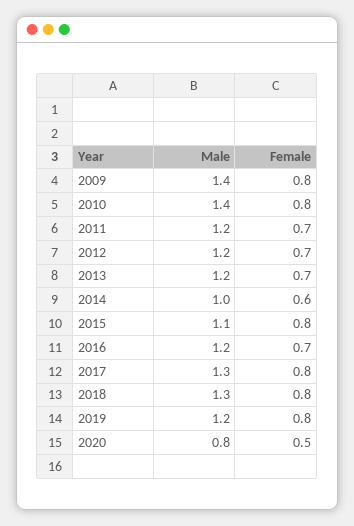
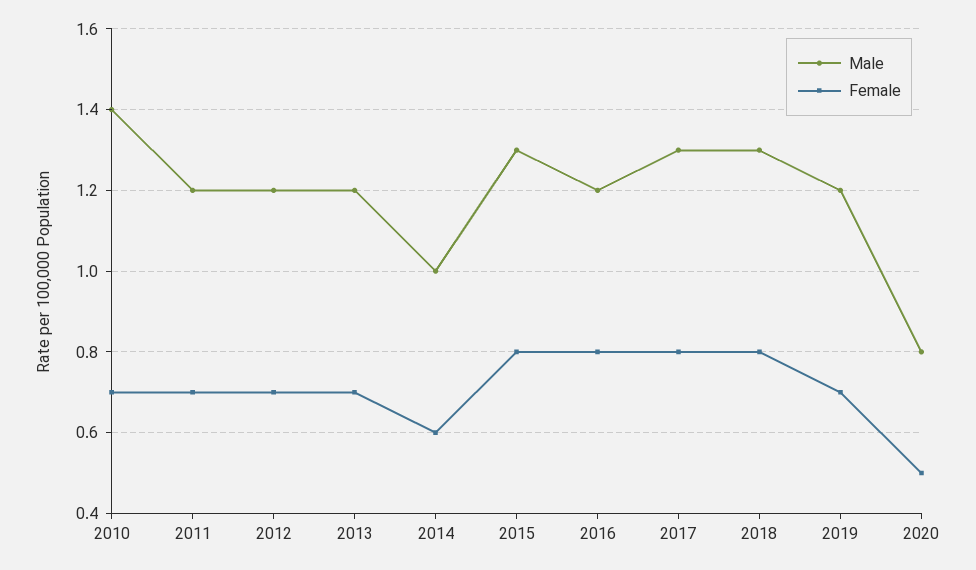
Male, 2009: 1.4 -> none
Female, 2009: 0.8 -> none
Female, 2010: 0.8 -> 0.7
Male, 2015: 1.1 -> 1.3
Female, 2016: 0.7 -> 0.8
Female, 2019: 0.8 -> 0.7

